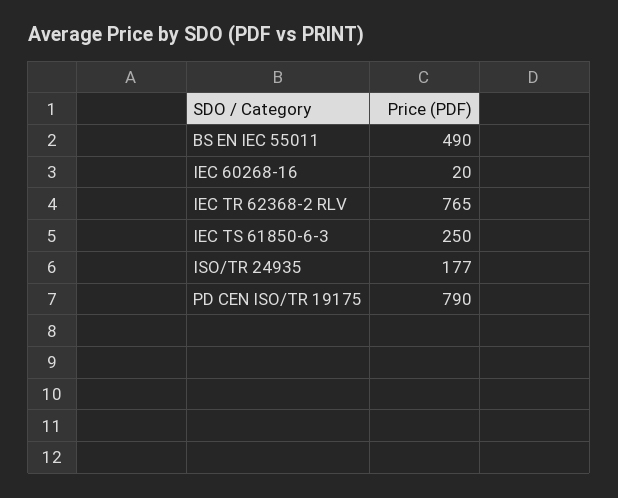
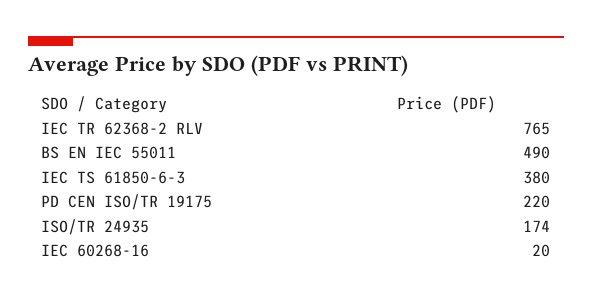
IEC TS 61850-6-3: 250 -> 380
ISO/TR 24935: 177 -> 174
PD CEN ISO/TR 19175: 790 -> 220

